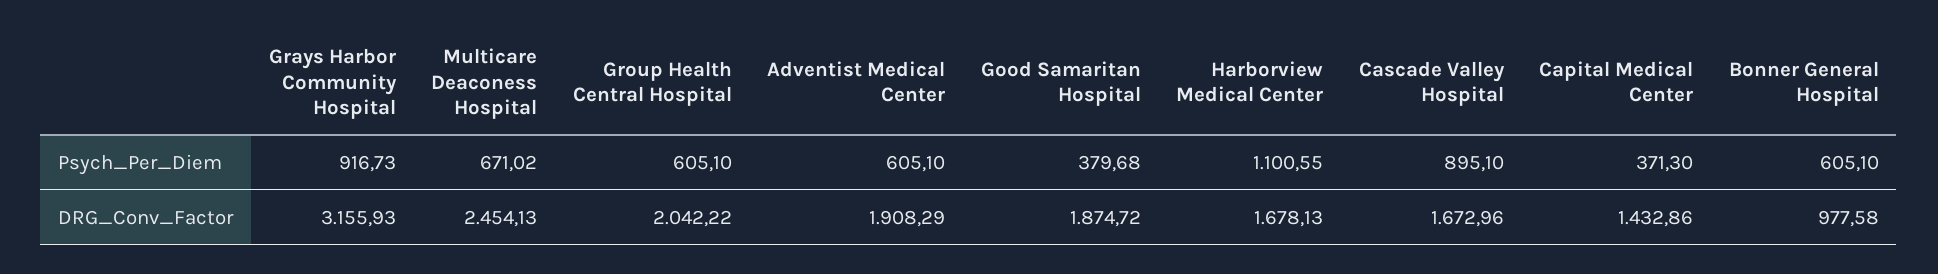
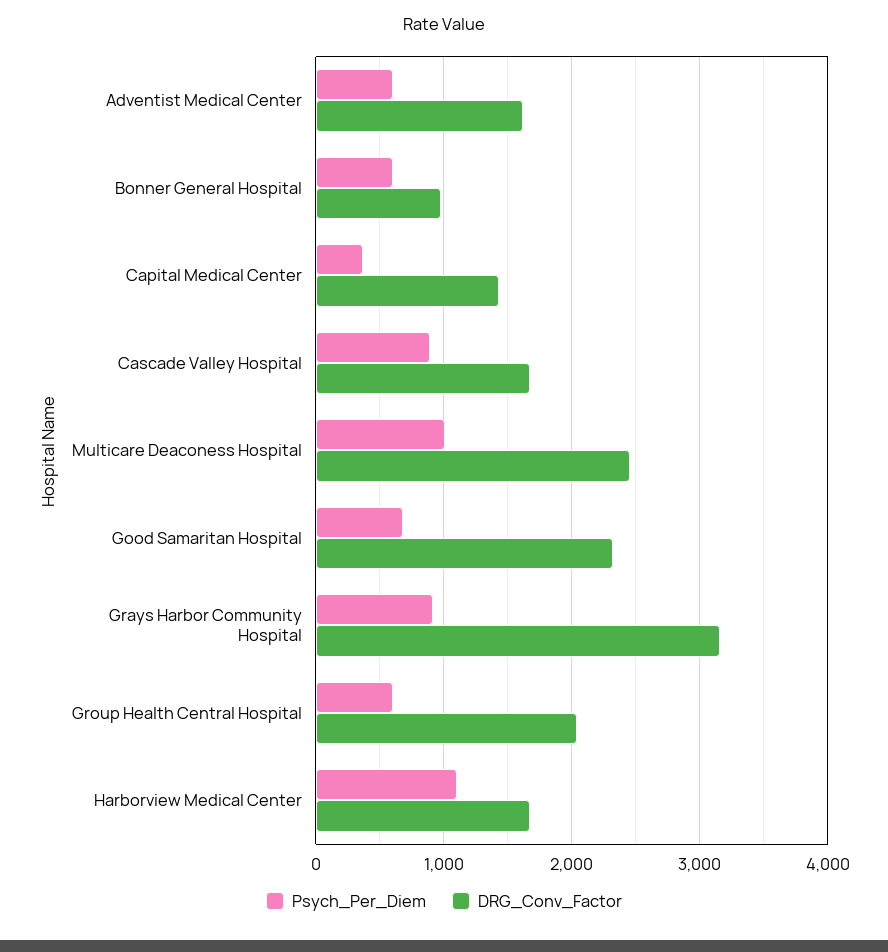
Psych_Per_Diem, Multicare Deaconess Hospital: 671.02 -> 1000
Psych_Per_Diem, Good Samaritan Hospital: 379.68 -> 700
DRG_Conv_Factor, Adventist Medical Center: 1908.29 -> 1600
DRG_Conv_Factor, Good Samaritan Hospital: 1874.72 -> 2300

